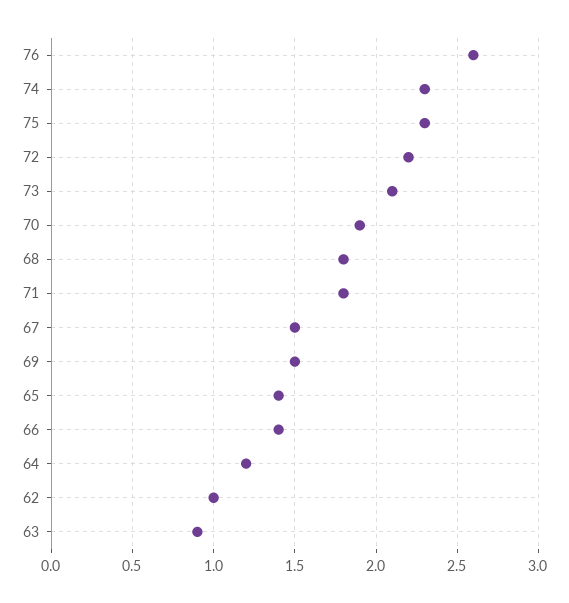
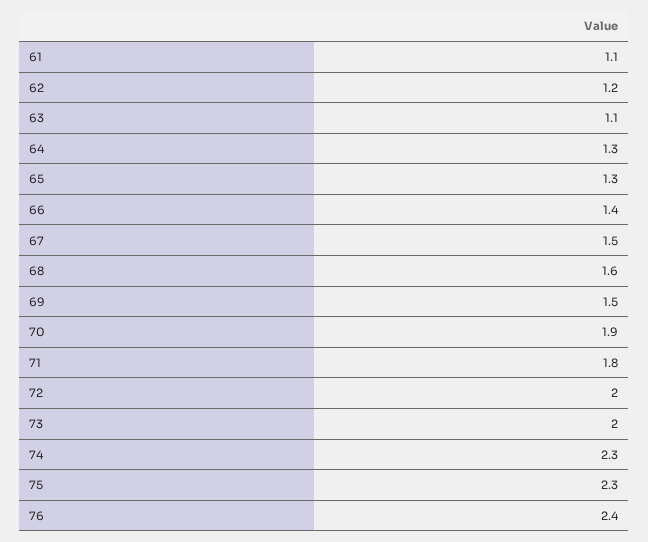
76: 2.6 -> 2.4
72: 2.2 -> 2
73: 2.1 -> 2
68: 1.8 -> 1.6
65: 1.4 -> 1.3
64: 1.2 -> 1.3
62: 1 -> 1.2
63: 0.9 -> 1.1
61: none -> 1.1

